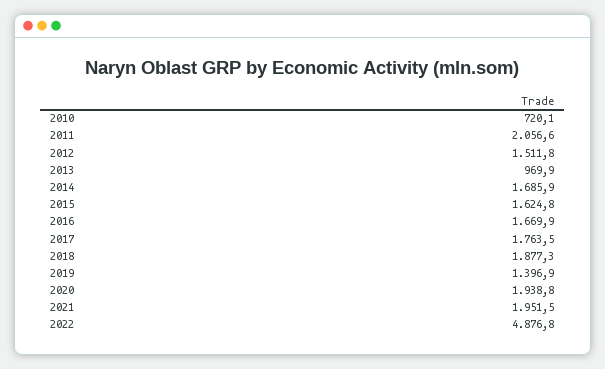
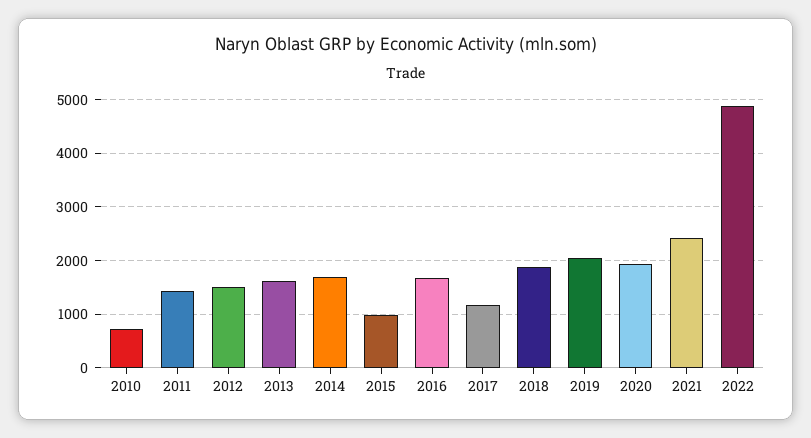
2011: 2056.6 -> 1400
2013: 969.9 -> 1600
2015: 1624.8 -> 1000
2017: 1763.5 -> 1200
2019: 1396.9 -> 2000
2021: 1951.5 -> 2400

